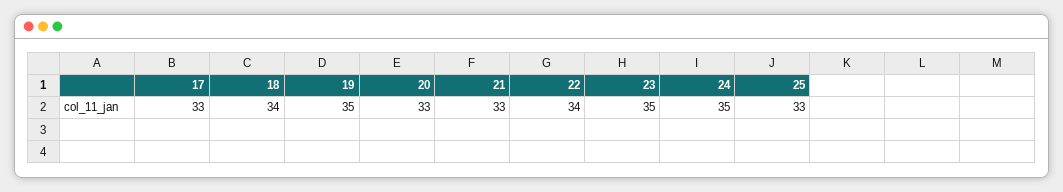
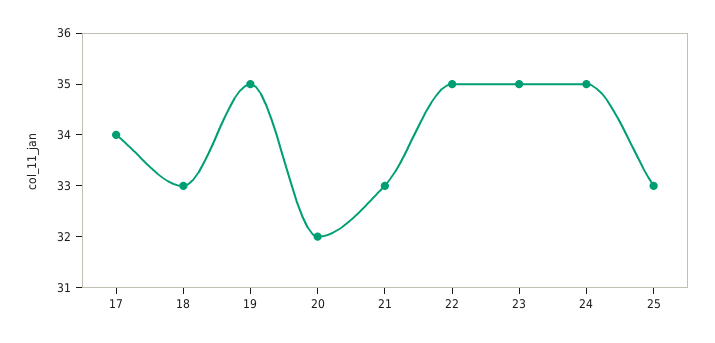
17: 33 -> 34
18: 34 -> 33
20: 33 -> 32
22: 34 -> 35

